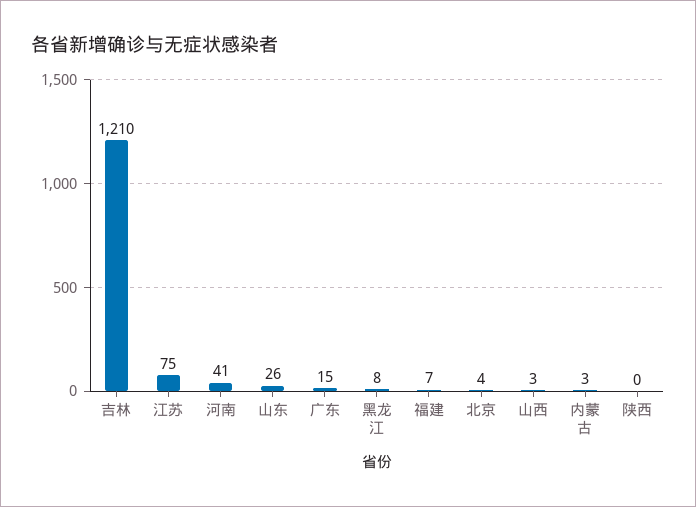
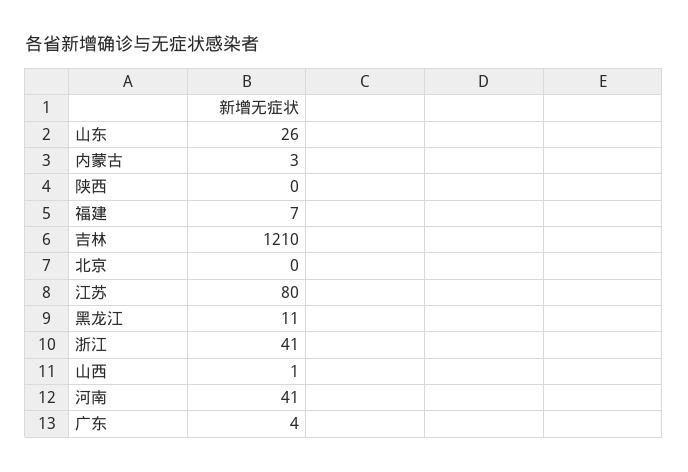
江苏: 75 -> 80
广东: 15 -> 4
黑龙江: 8 -> 11
北京: 4 -> 0
山西: 3 -> 1
浙江: none -> 41

